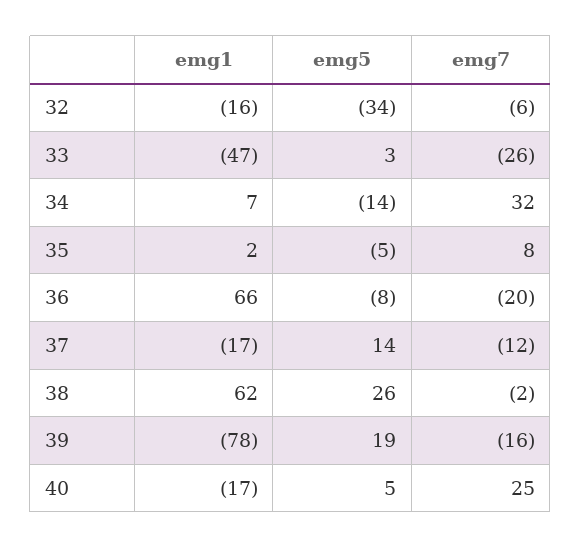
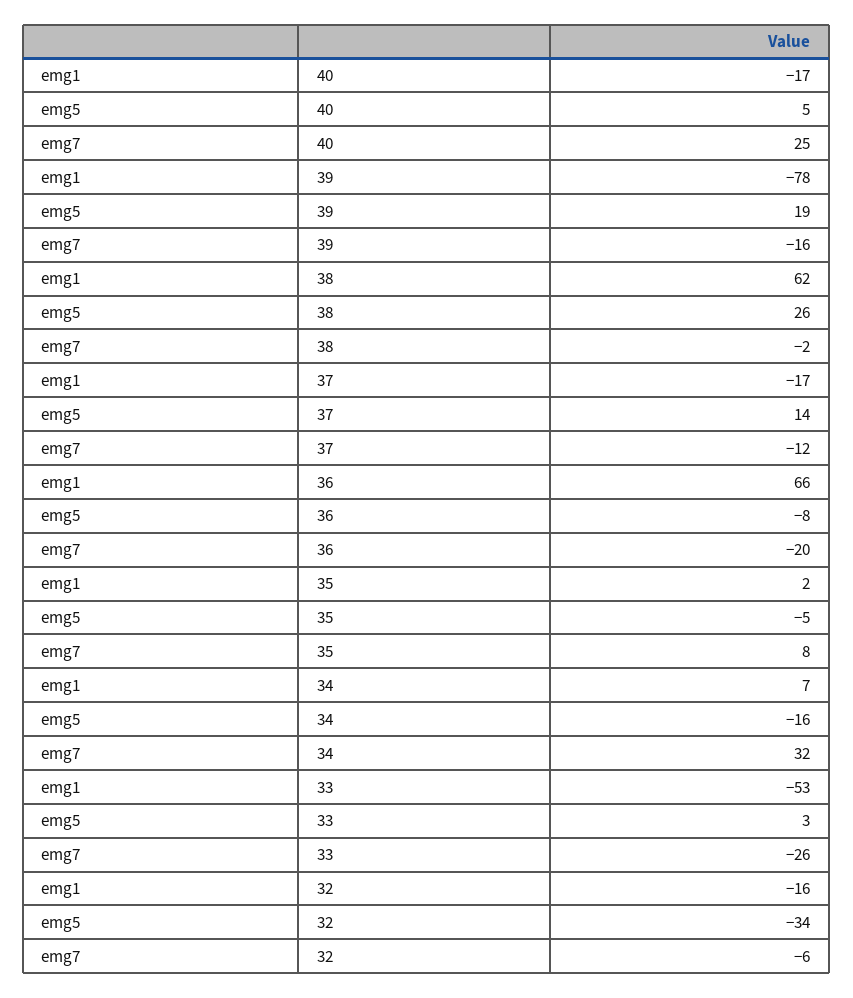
emg1, 33: -47 -> -53
emg5, 34: -14 -> -16

